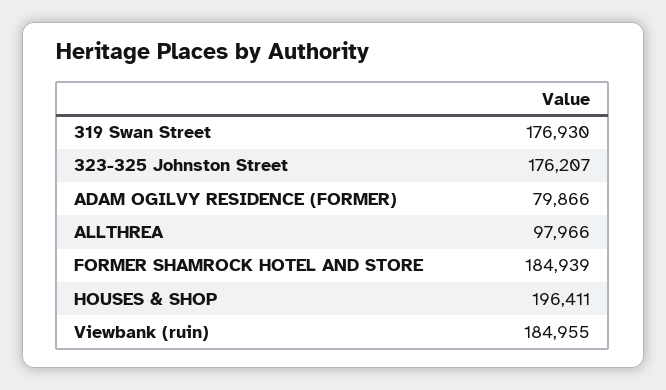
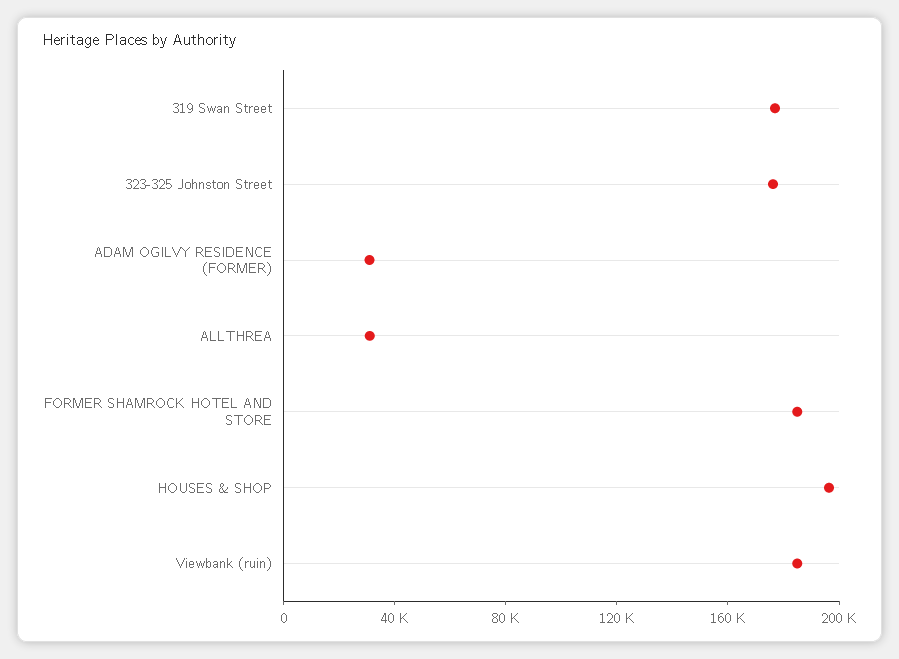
ADAM OGILVY RESIDENCE (FORMER): 79866 -> 30000
ALLTHREA: 97966 -> 30000

